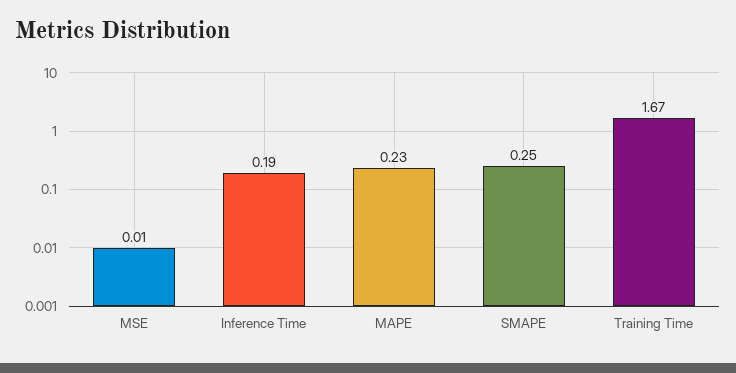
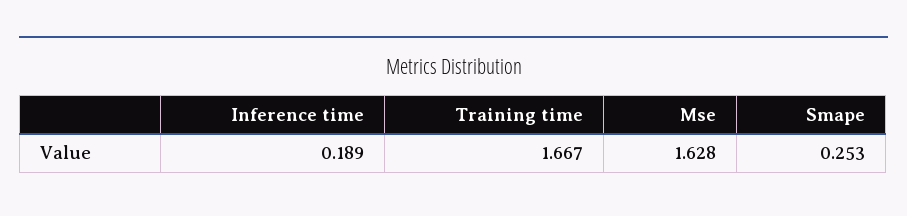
MSE: 0.01 -> 1.628
MAPE: 0.23 -> none

